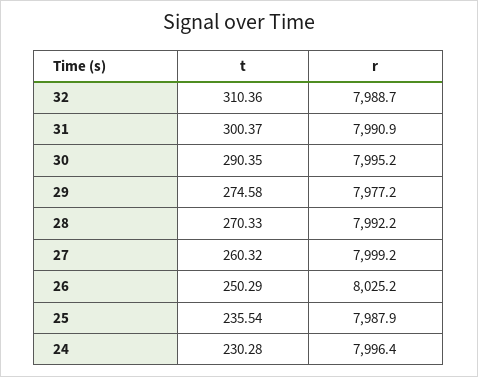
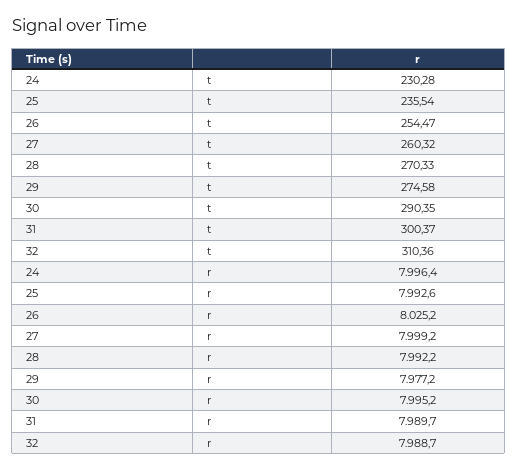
r, 31: 7990.9 -> 7989.7
t, 26: 250.29 -> 254.47
r, 25: 7987.9 -> 7992.6

